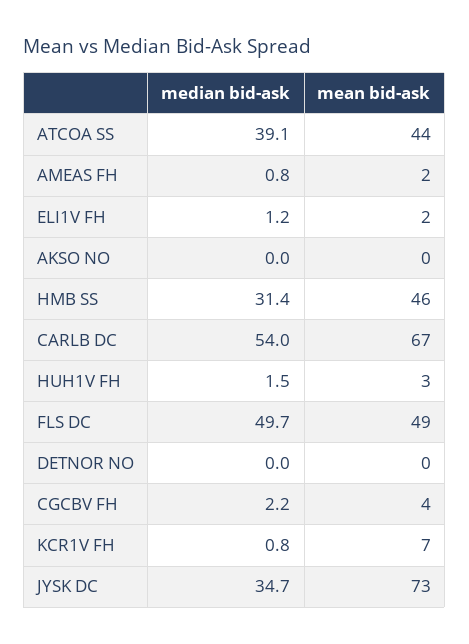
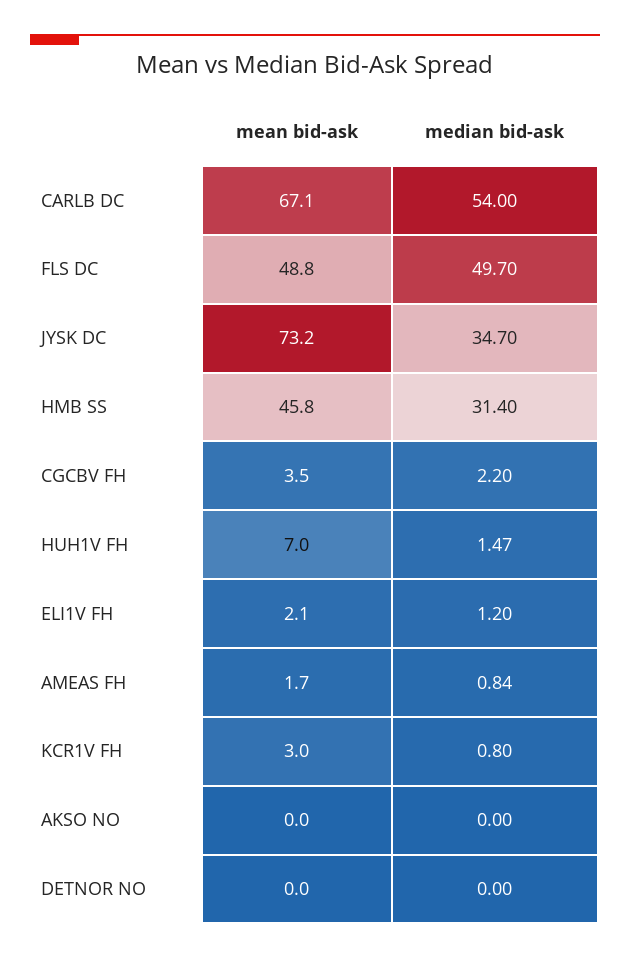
median bid-ask, ATCOA SS: 39.1 -> none
mean bid-ask, ATCOA SS: 44 -> none
mean bid-ask, HUH1V FH: 3 -> 7
mean bid-ask, KCR1V FH: 7 -> 3

